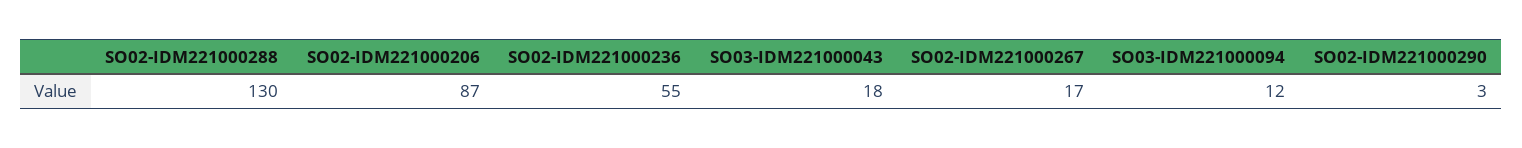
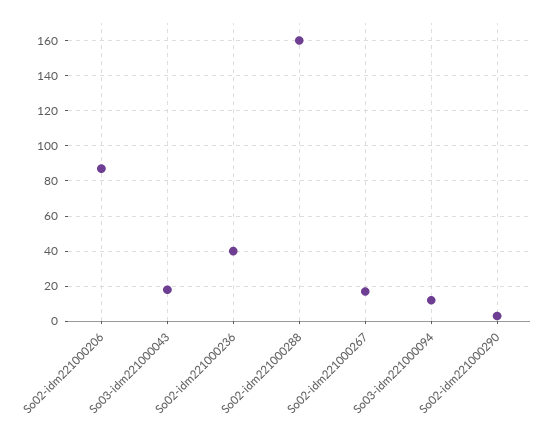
SO02-IDM221000288: 130 -> 160
SO02-IDM221000236: 55 -> 40

